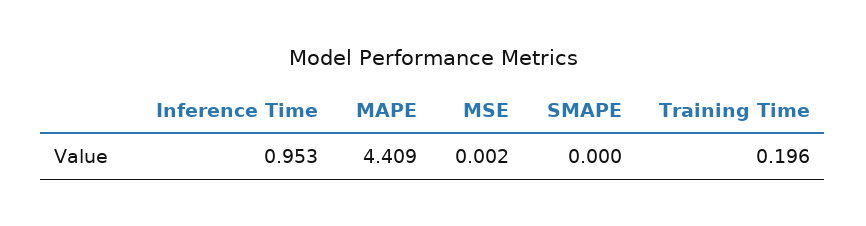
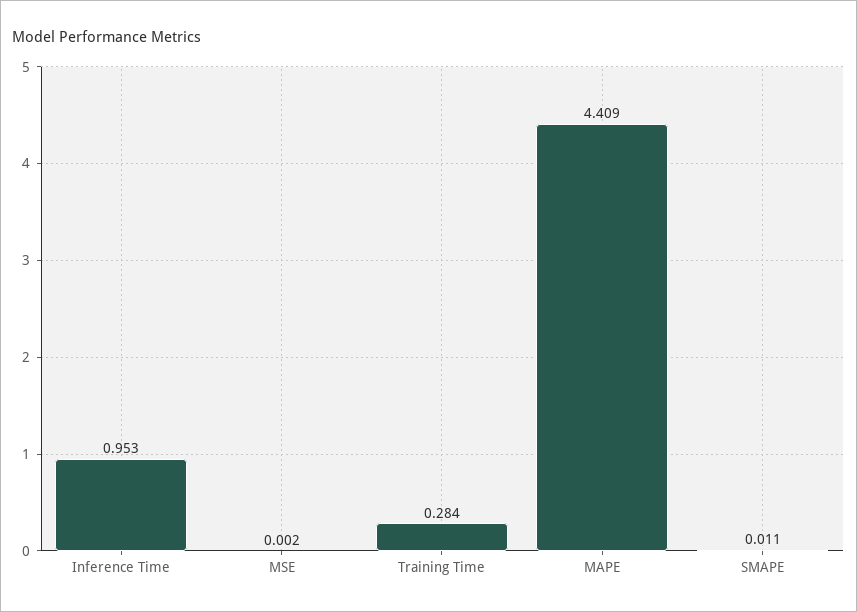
SMAPE: 0 -> 0.011
Training Time: 0.196 -> 0.284

